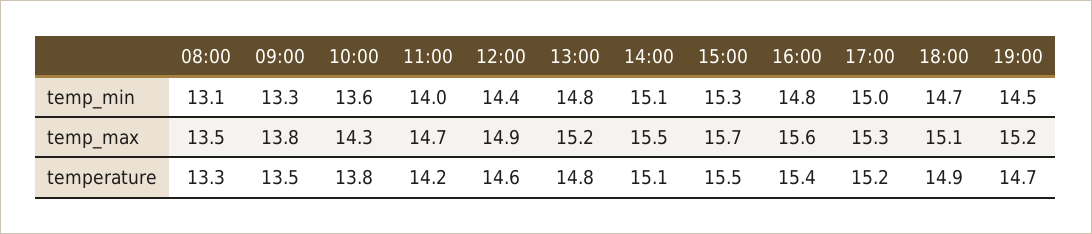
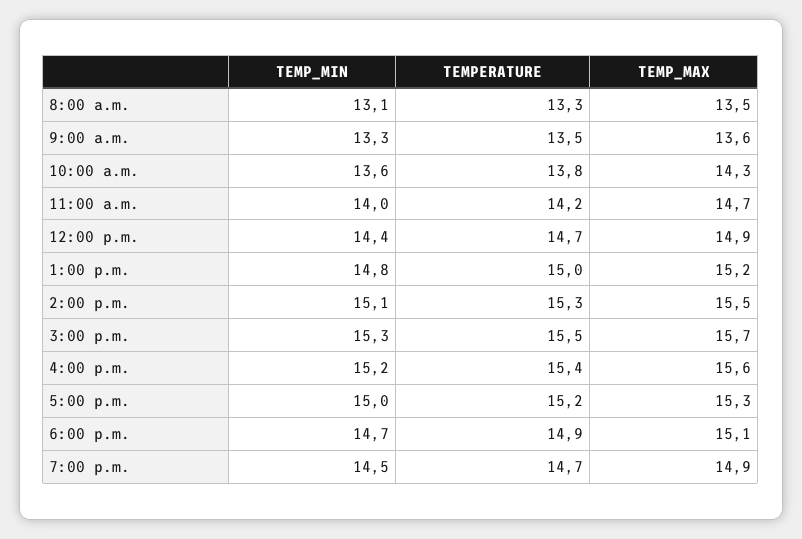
16:00, temp_min: 14.8 -> 15.2
09:00, temp_max: 13.8 -> 13.6
19:00, temp_max: 15.2 -> 14.9
12:00, temperature: 14.6 -> 14.7
13:00, temperature: 14.8 -> 15
14:00, temperature: 15.1 -> 15.3

